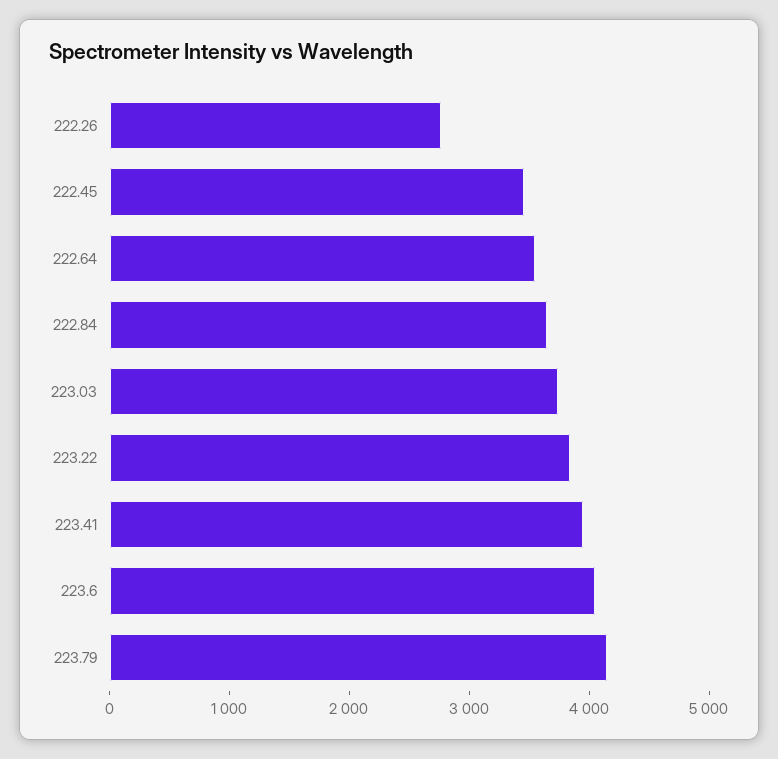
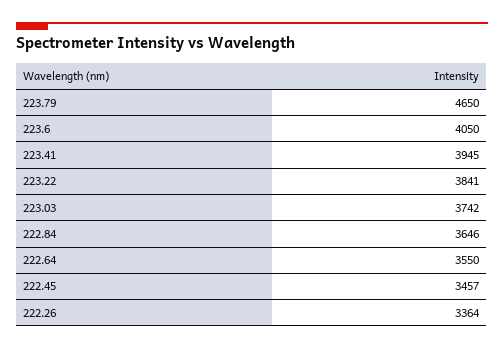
222.26: 2800 -> 3364
223.79: 4200 -> 4650

